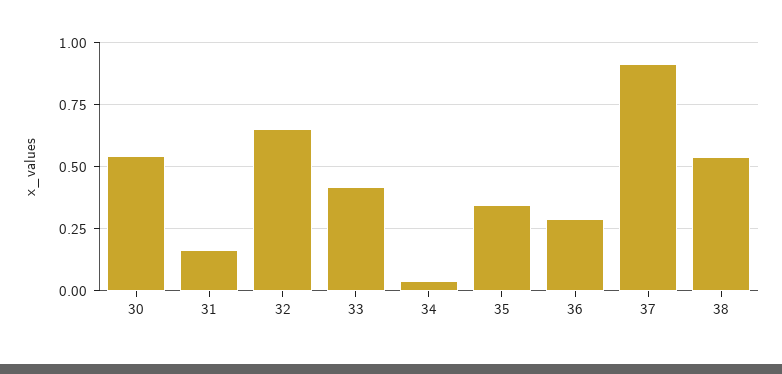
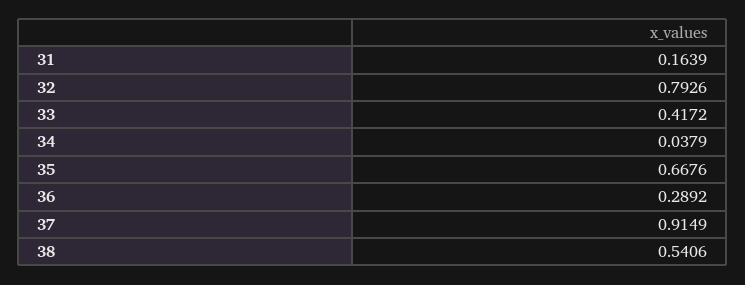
30: 0.55 -> none
32: 0.65 -> 0.7926
35: 0.35 -> 0.6676

